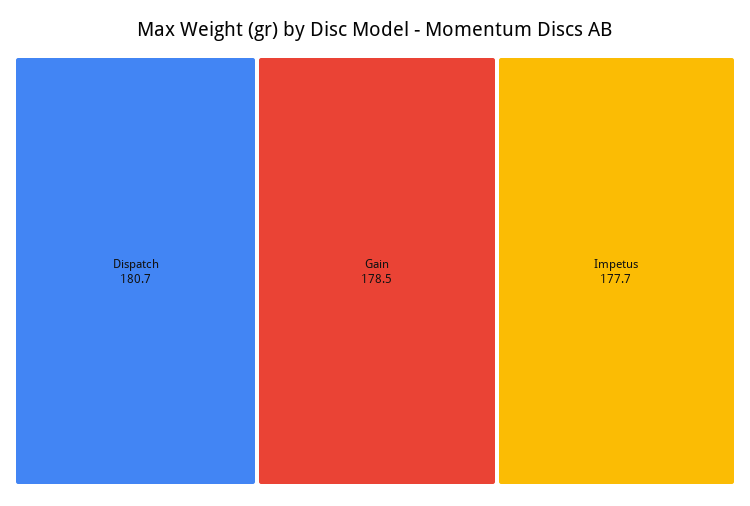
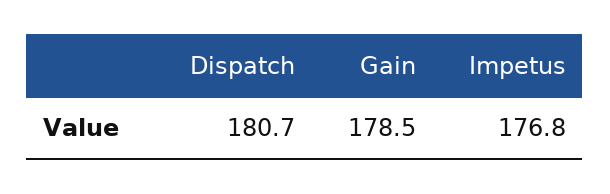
Impetus: 177.7 -> 176.8

